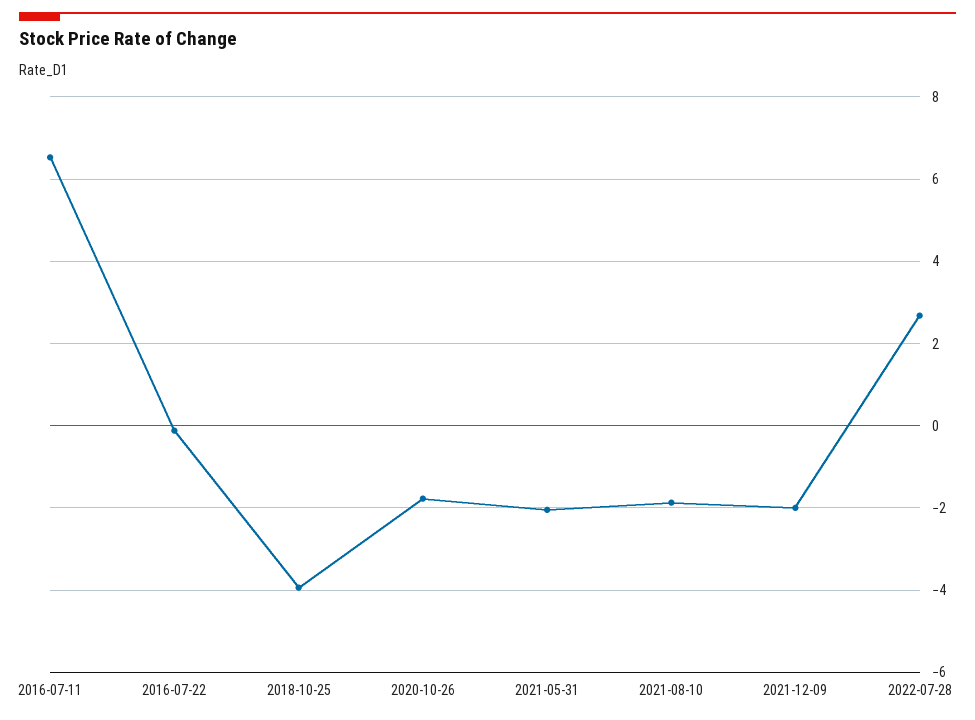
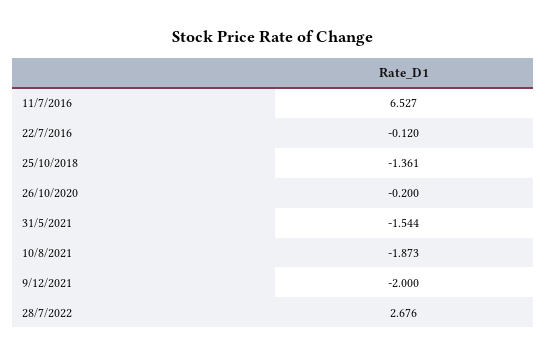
2018-10-25: -4 -> -1.361
2020-10-26: -1.8 -> -0.2
2021-05-31: -2 -> -1.544

